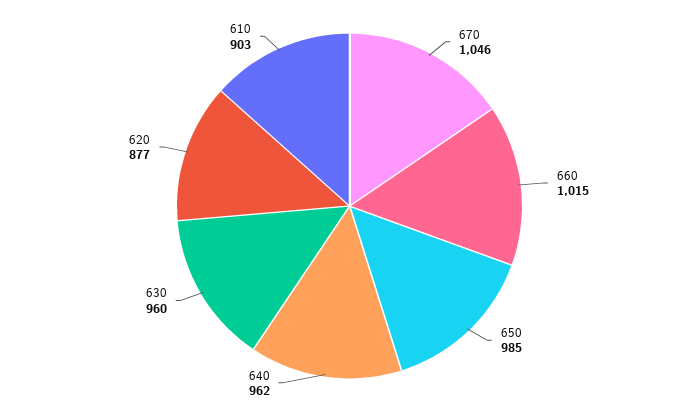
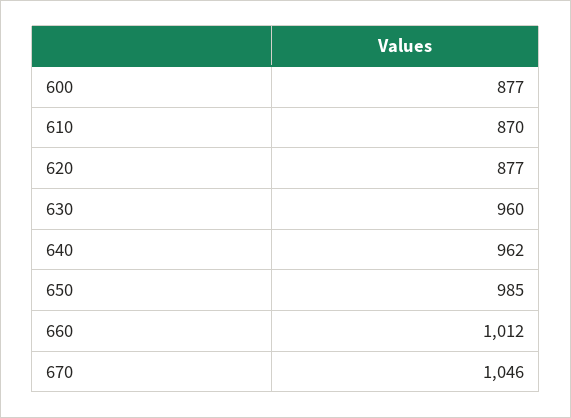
660: 1015 -> 1012
610: 903 -> 870
600: none -> 877

